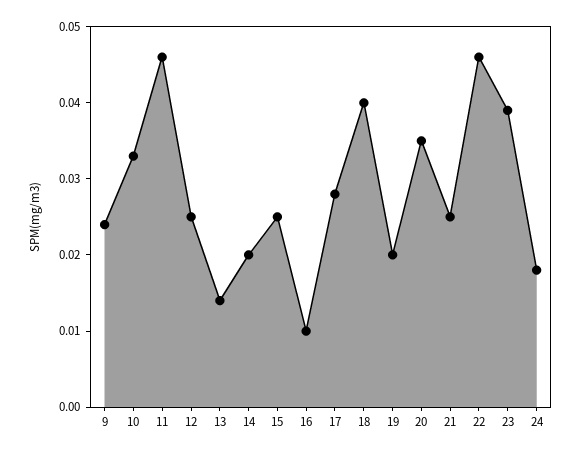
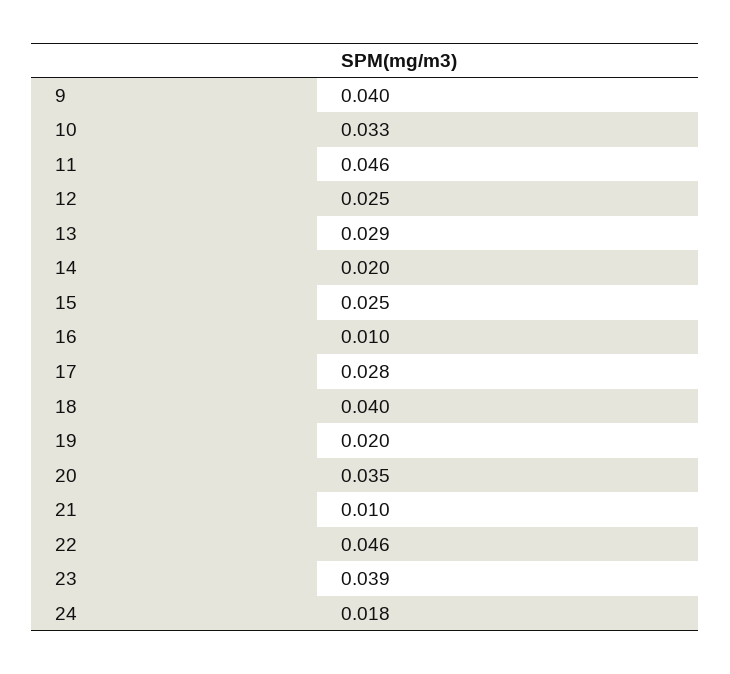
9: 0.025 -> 0.04
13: 0.015 -> 0.029
21: 0.025 -> 0.01

